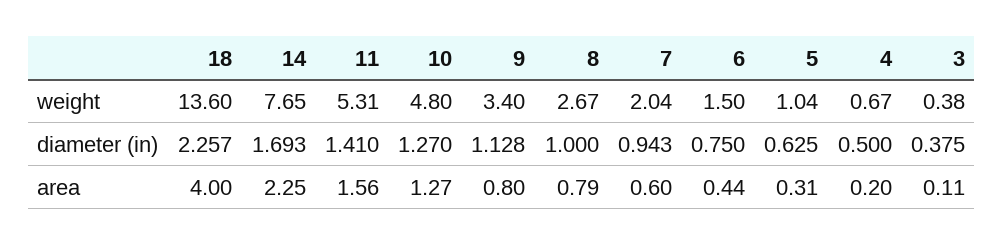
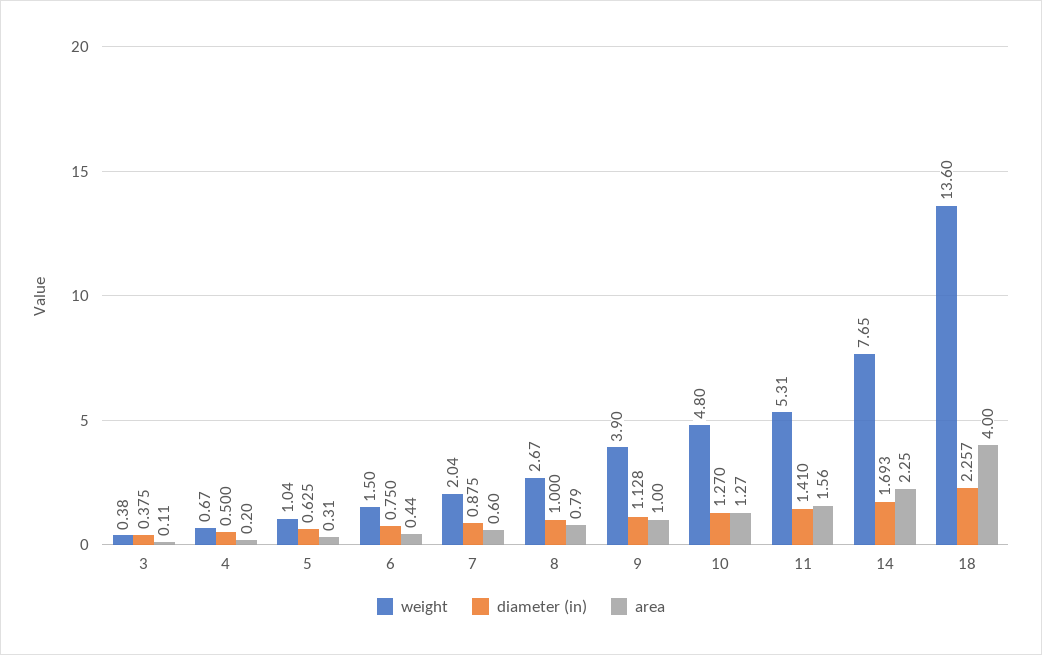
weight, 9: 3.4 -> 3.9
diameter (in), 7: 0.943 -> 0.875
area, 9: 0.8 -> 1

